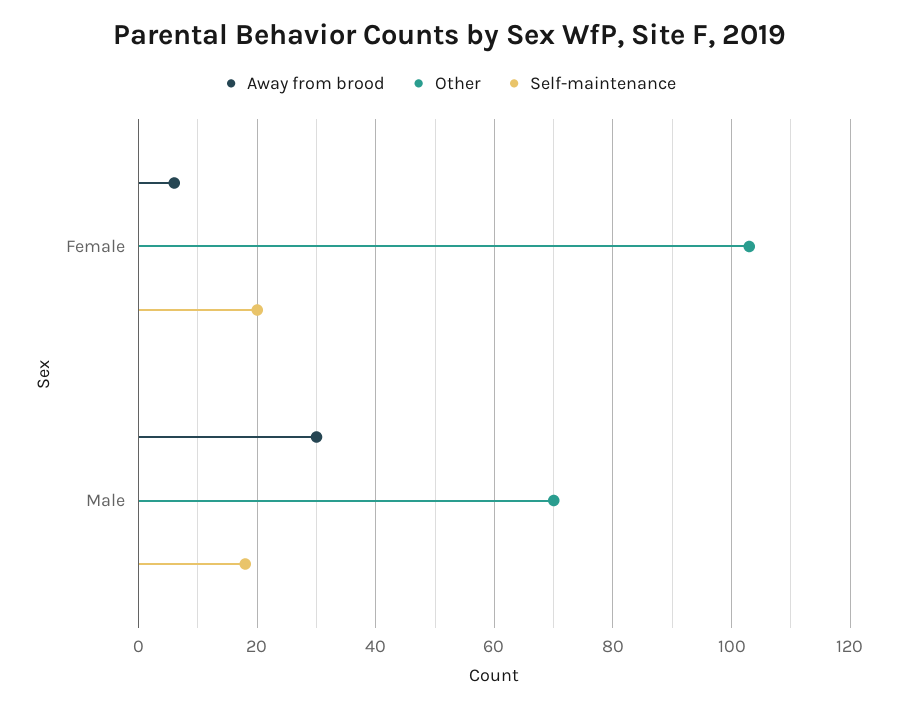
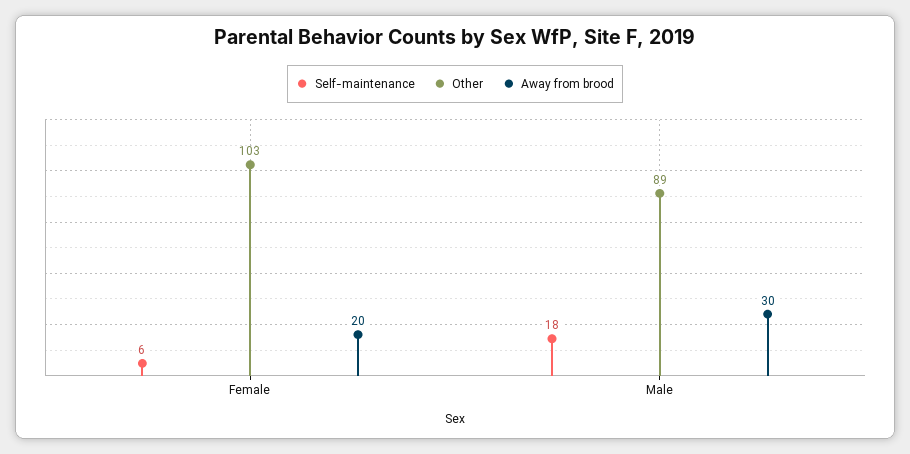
Away from brood, Female: 5 -> 20
Self-maintenance, Female: 20 -> 6
Other, Male: 70 -> 89

